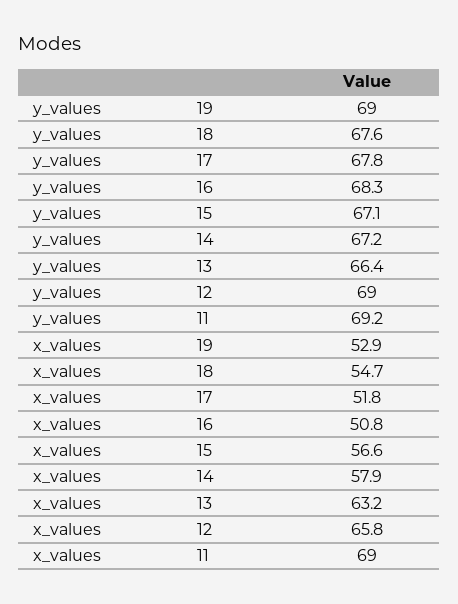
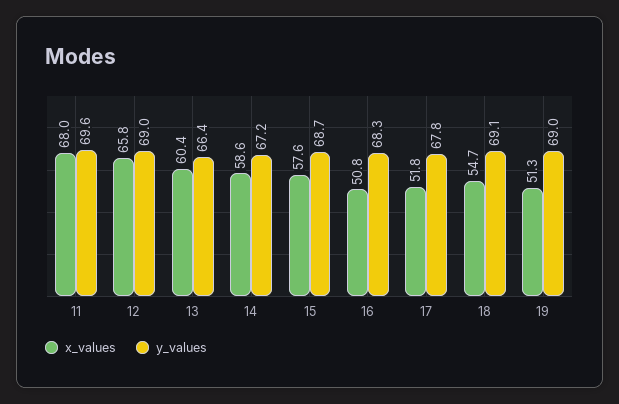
y_values, 18: 67.6 -> 69.1
y_values, 15: 67.1 -> 68.7
y_values, 11: 69.2 -> 69.6
x_values, 19: 52.9 -> 51.3
x_values, 15: 56.6 -> 57.6
x_values, 14: 57.9 -> 58.6
x_values, 13: 63.2 -> 60.4
x_values, 11: 69 -> 68

